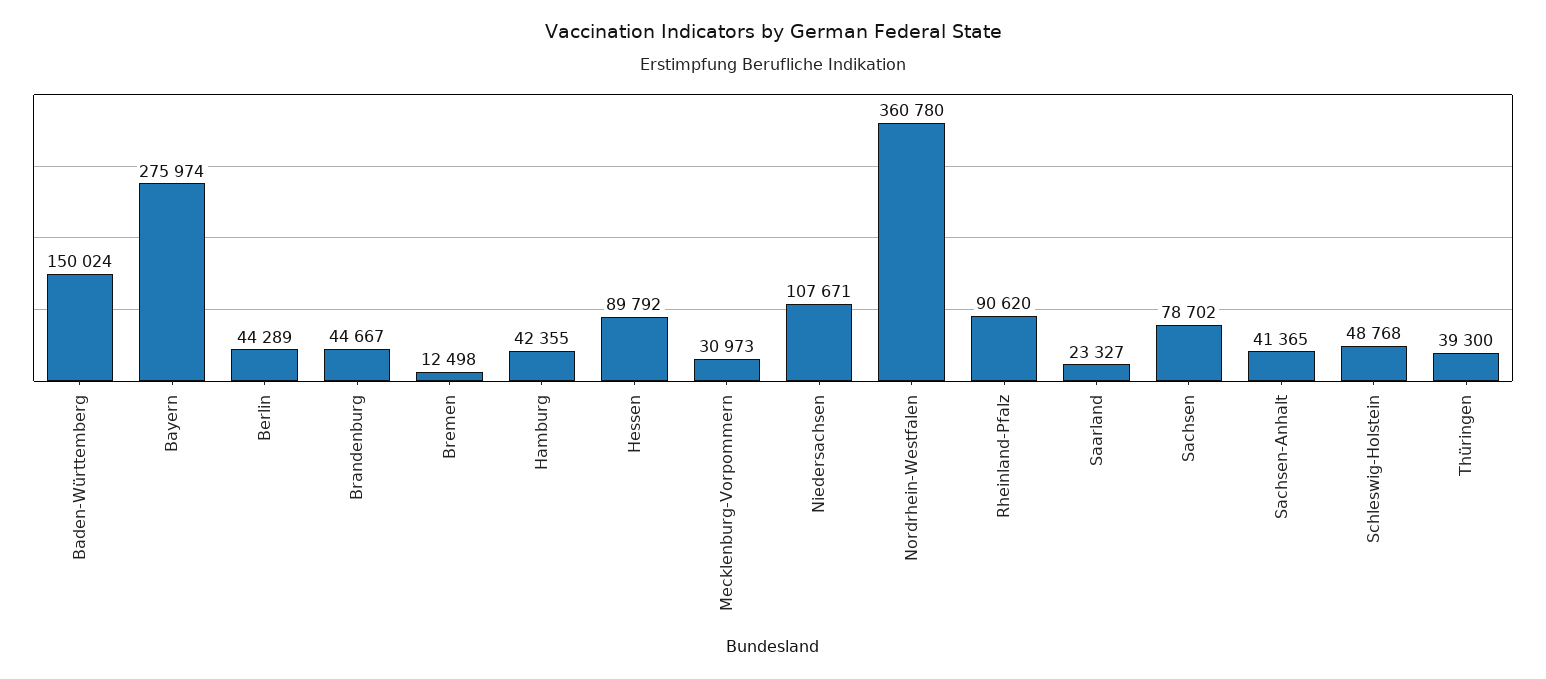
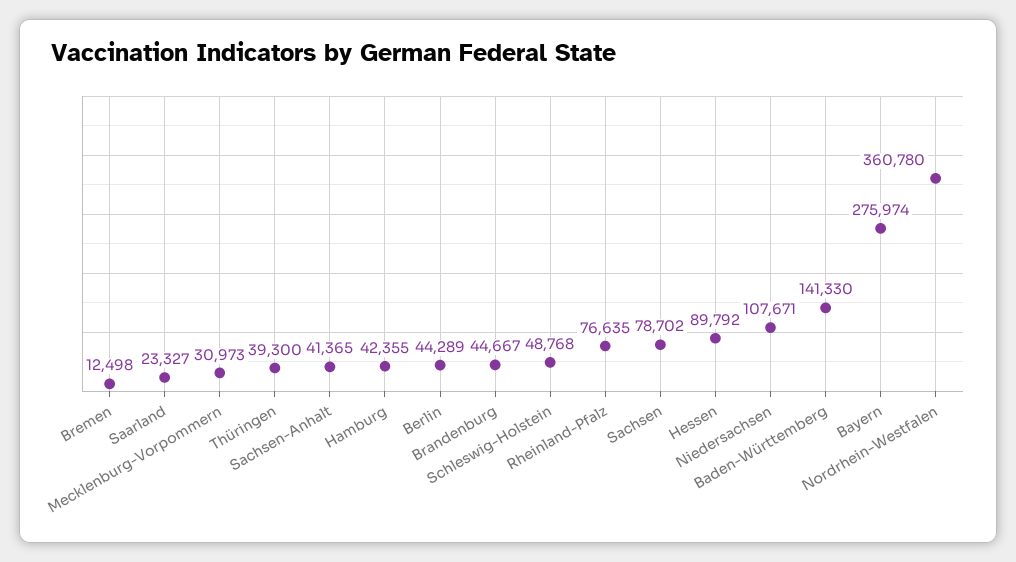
Baden-Württemberg: 150024 -> 141330
Rheinland-Pfalz: 90620 -> 76635

